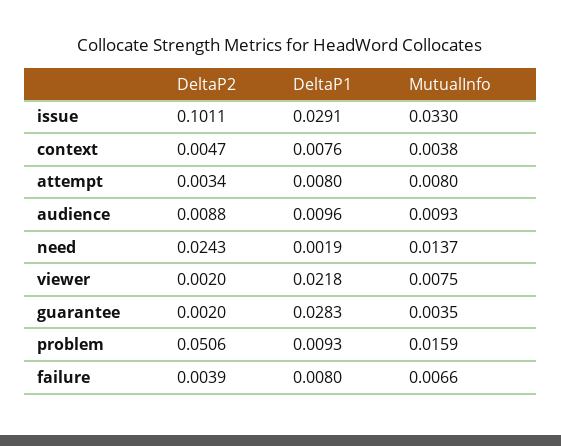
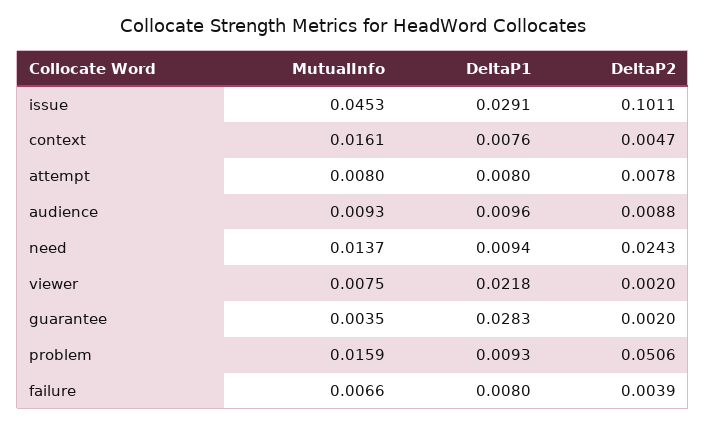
MutualInfo, issue: 0.033 -> 0.0453
MutualInfo, context: 0.0038 -> 0.0161
DeltaP2, attempt: 0.0034 -> 0.0078
DeltaP1, need: 0.0019 -> 0.0094

